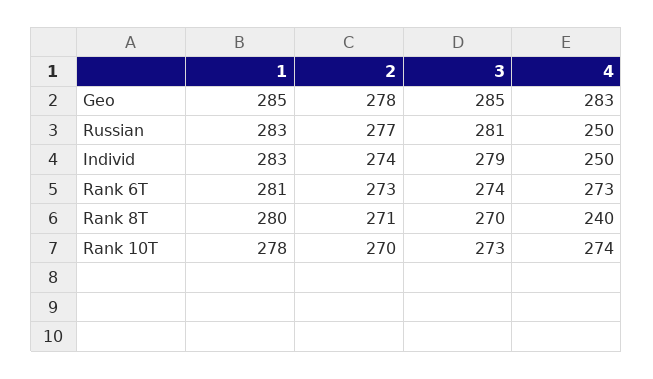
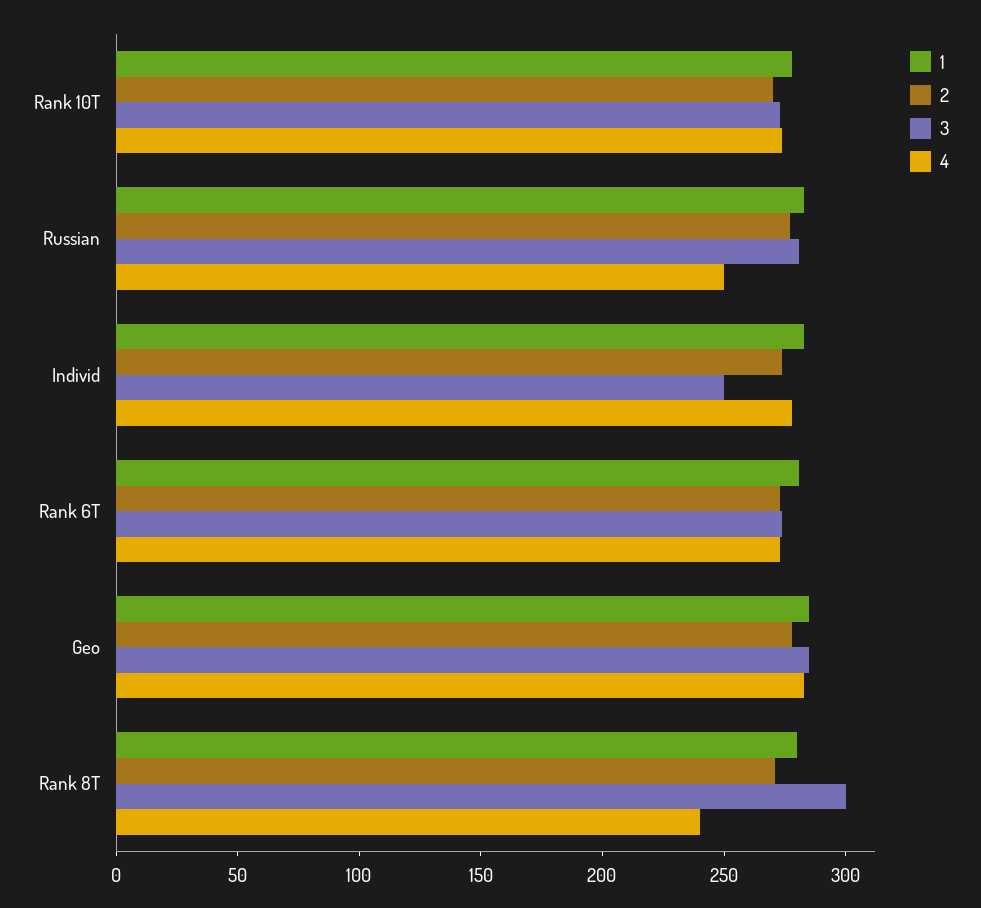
3, Individ: 279 -> 250
4, Individ: 250 -> 280
3, Rank 8T: 270 -> 300

